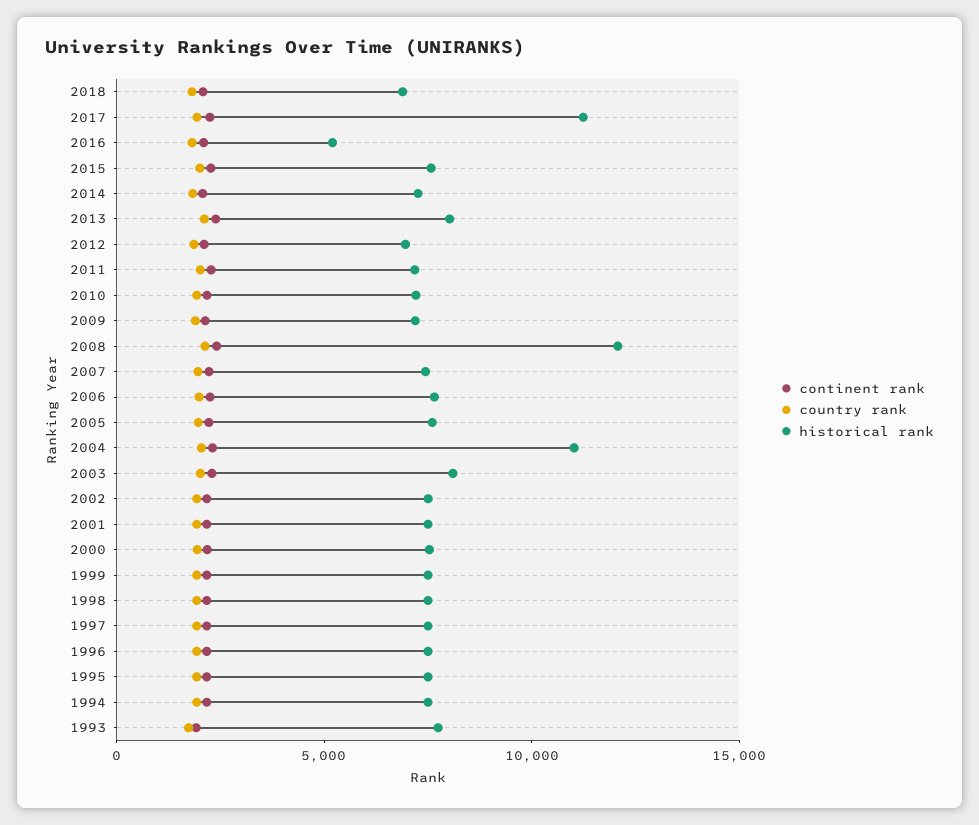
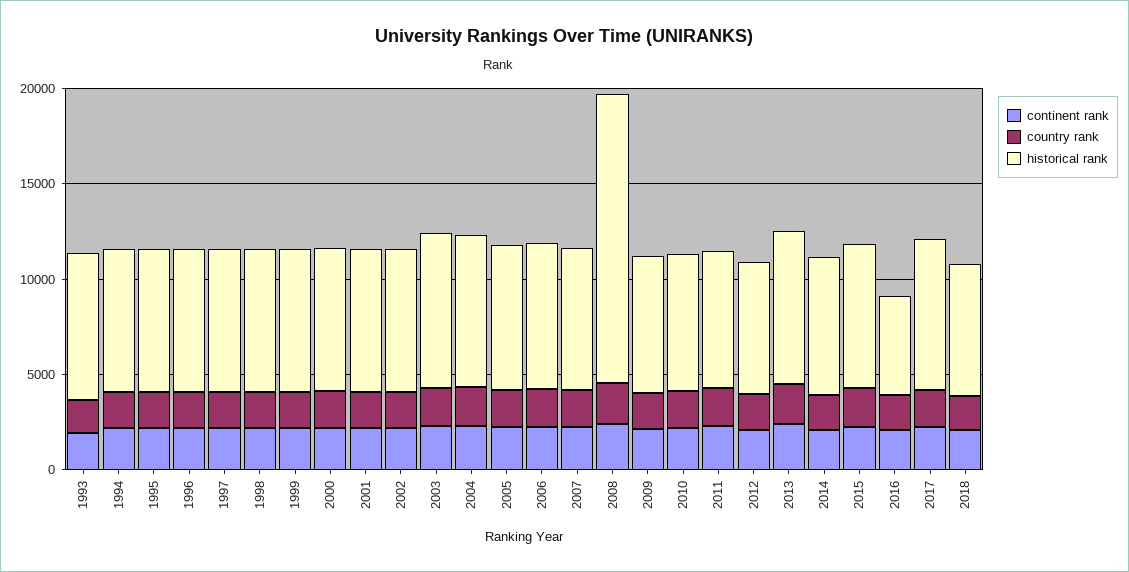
historical rank, 2017: 11000 -> 8000
historical rank, 2008: 12000 -> 15000
historical rank, 2004: 11000 -> 8000

